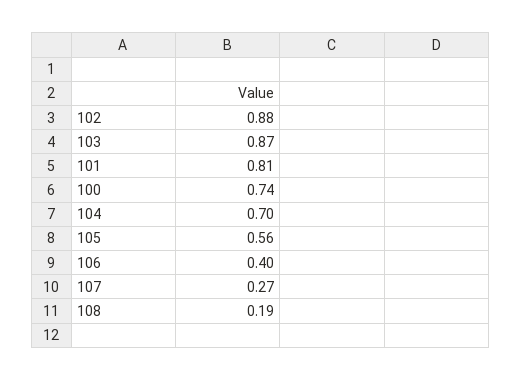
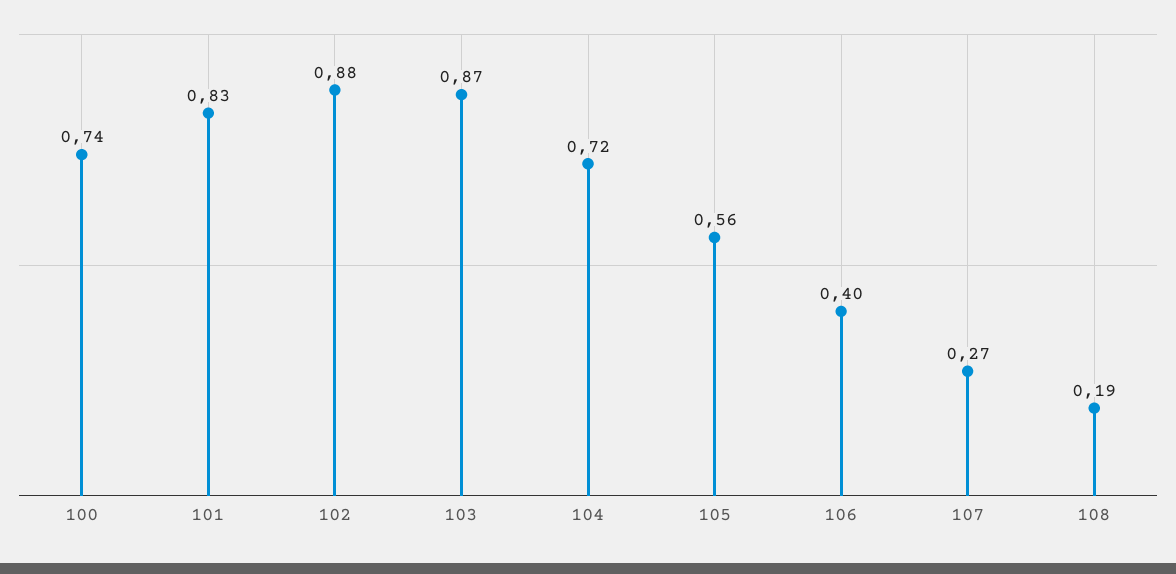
101: 0.81 -> 0.83
104: 0.7 -> 0.72

